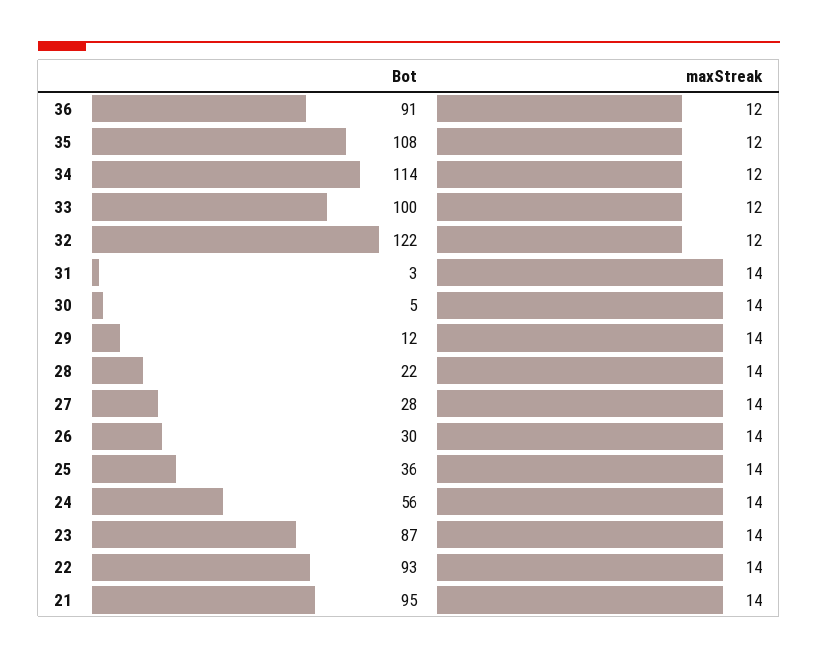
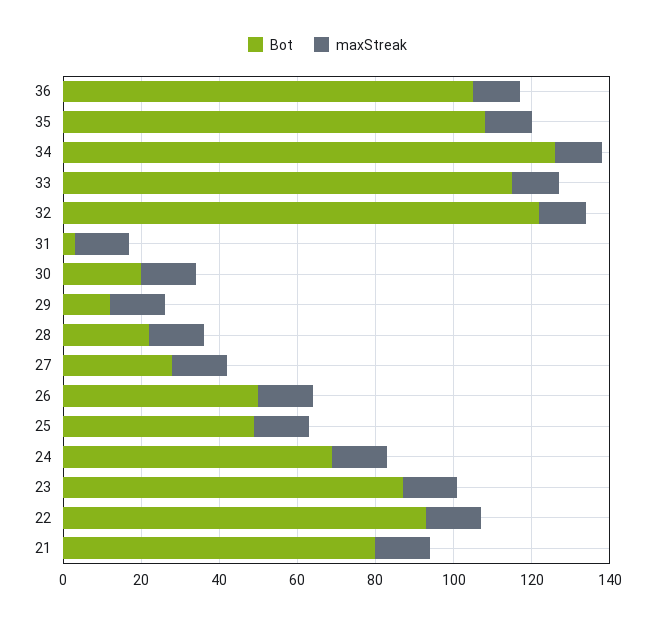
Bot, 36: 91 -> 105
Bot, 34: 114 -> 125
Bot, 33: 100 -> 115
Bot, 30: 5 -> 20
Bot, 26: 30 -> 50
Bot, 25: 36 -> 50
Bot, 24: 56 -> 70
Bot, 21: 95 -> 80

